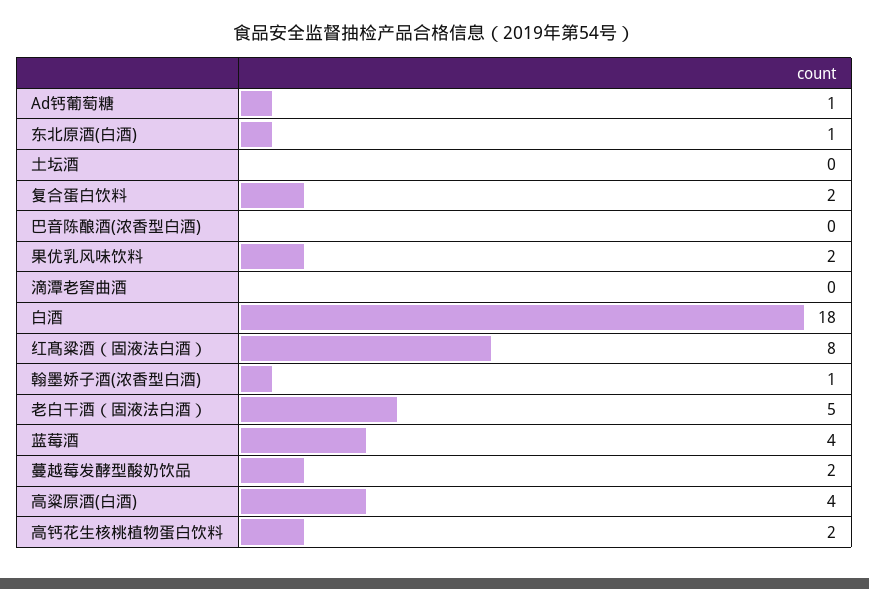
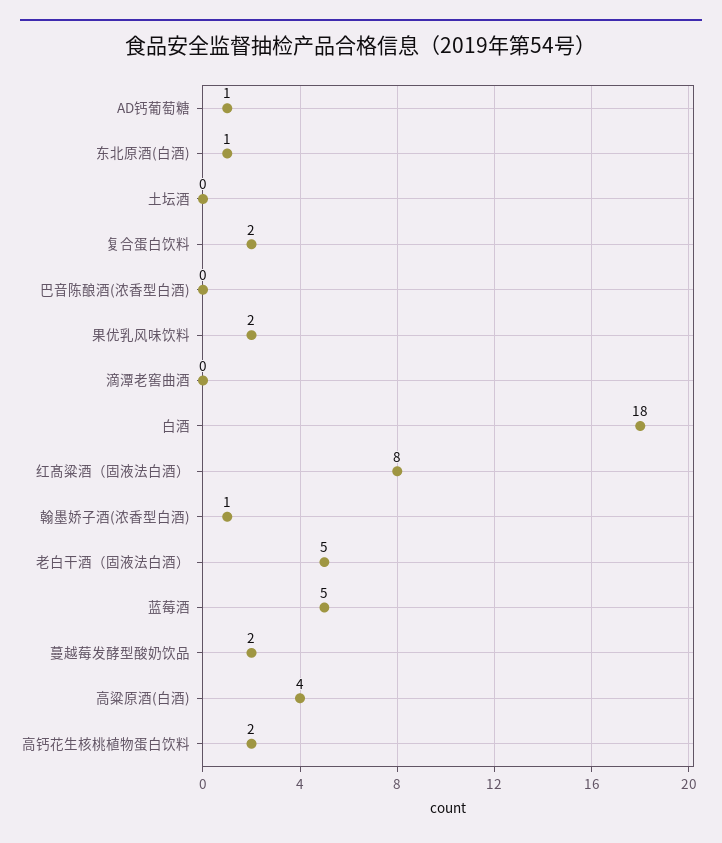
蓝莓酒: 4 -> 5

